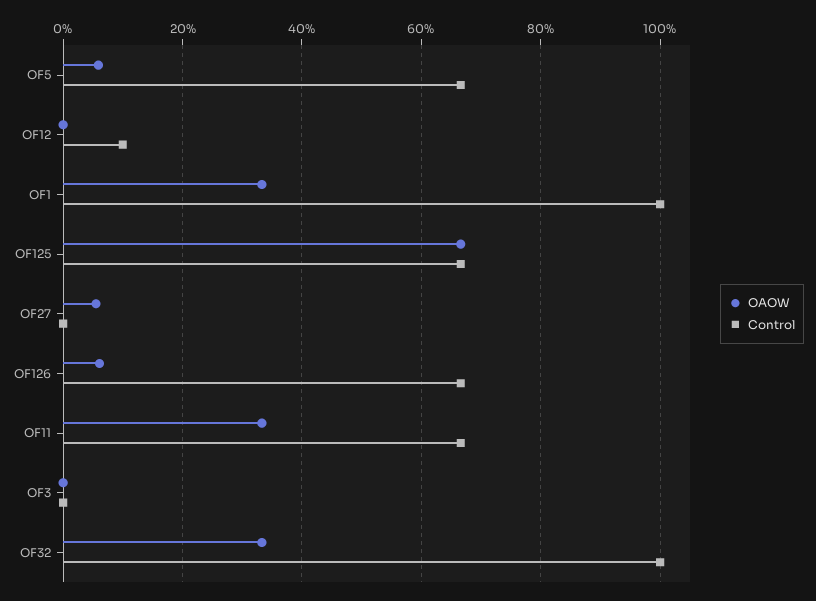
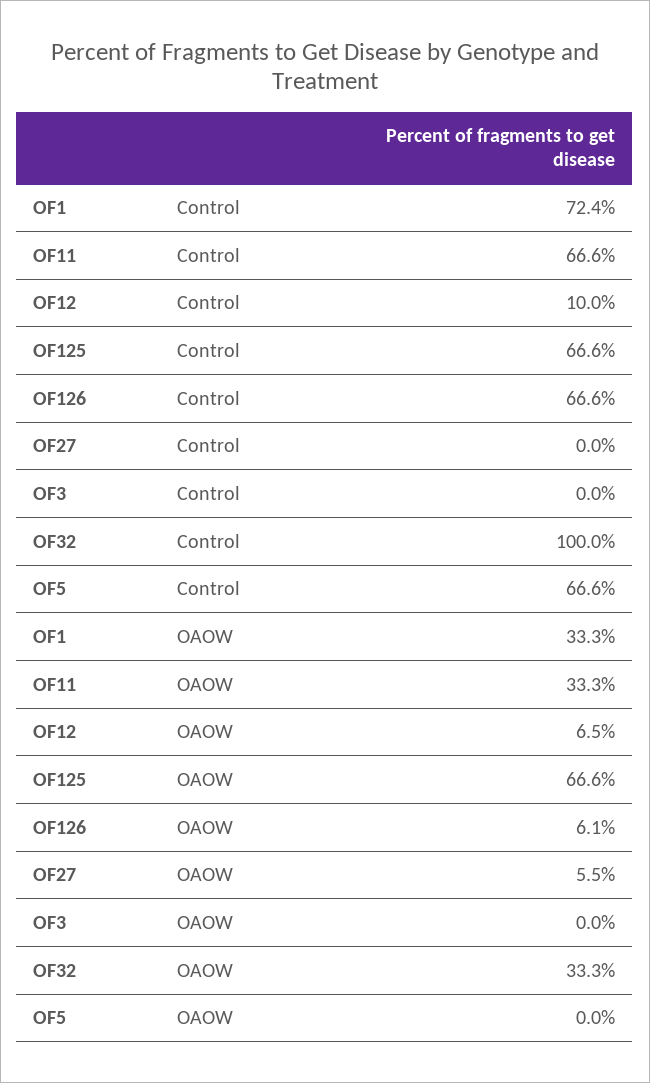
OAOW, OF5: 6 -> 0
OAOW, OF12: 0 -> 6.5
Control, OF1: 100 -> 72.4

